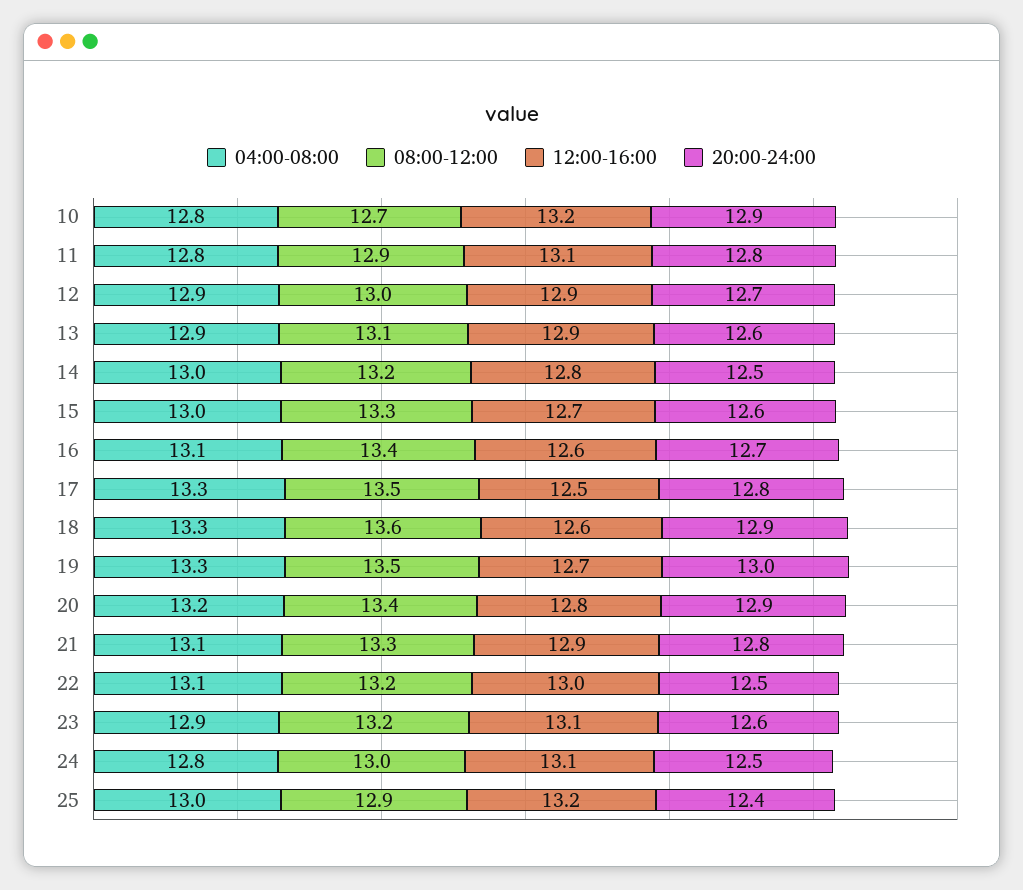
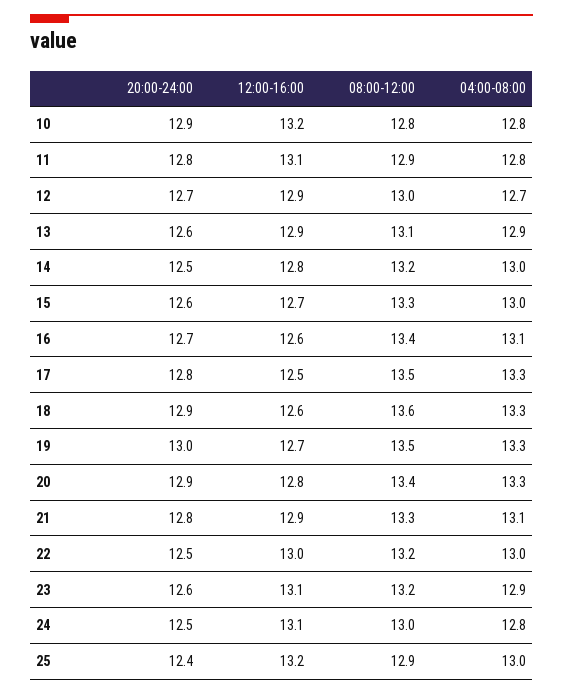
08:00-12:00, 10: 12.7 -> 12.8
04:00-08:00, 12: 12.9 -> 12.7
04:00-08:00, 20: 13.2 -> 13.3
04:00-08:00, 22: 13.1 -> 13

